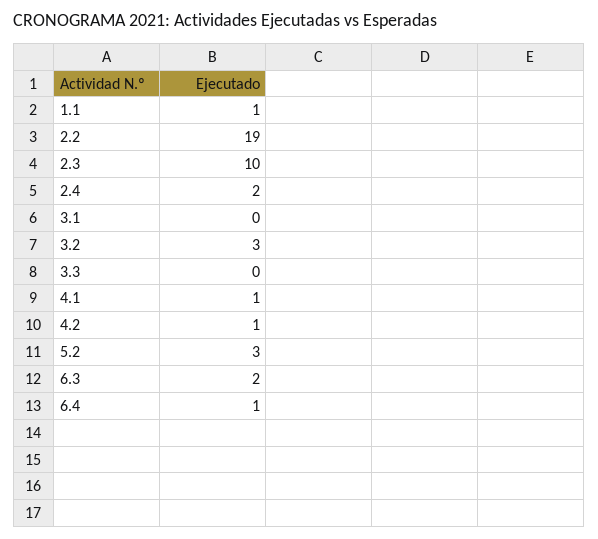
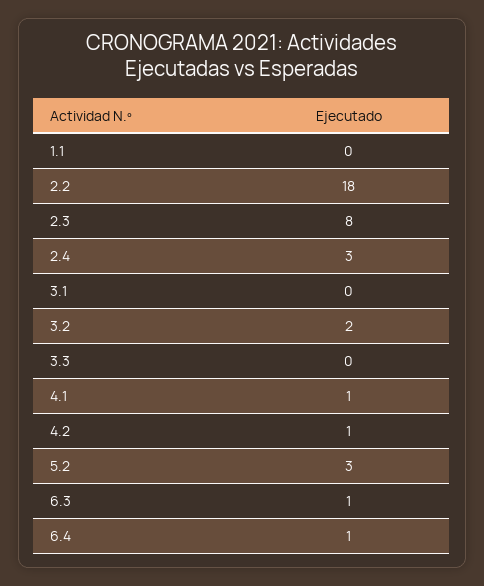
1.1: 1 -> 0
2.2: 19 -> 18
2.3: 10 -> 8
2.4: 2 -> 3
3.2: 3 -> 2
6.3: 2 -> 1

